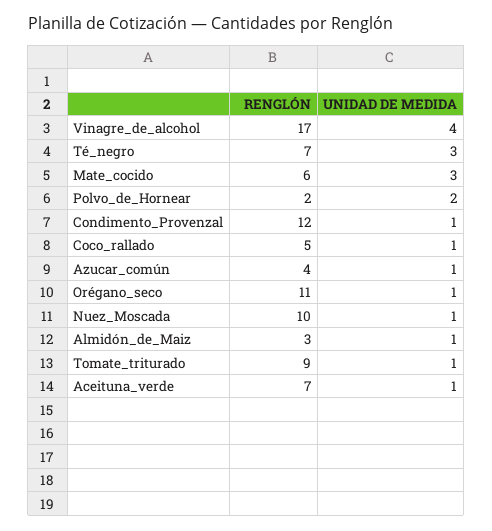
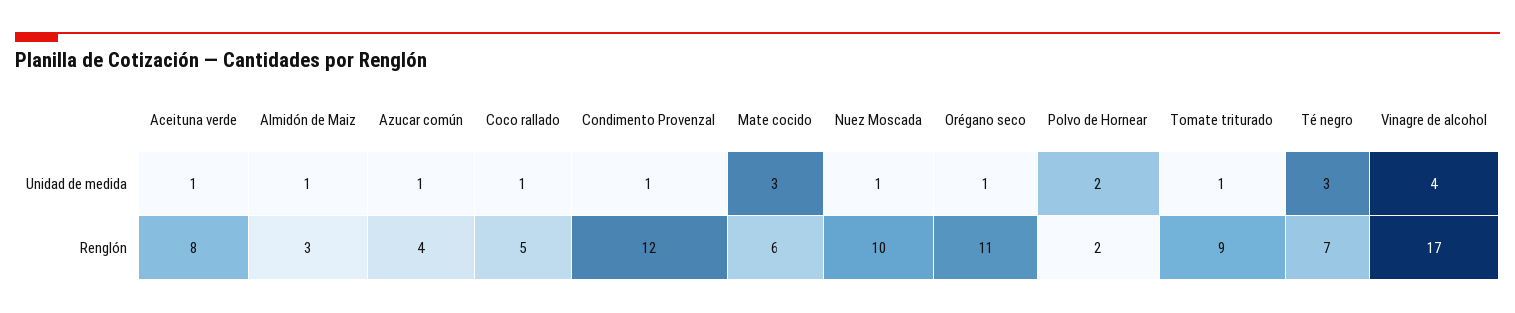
RENGLÓN, Aceituna_verde: 7 -> 8

